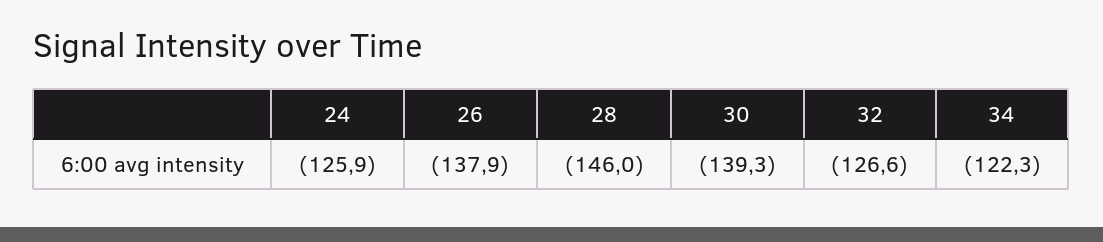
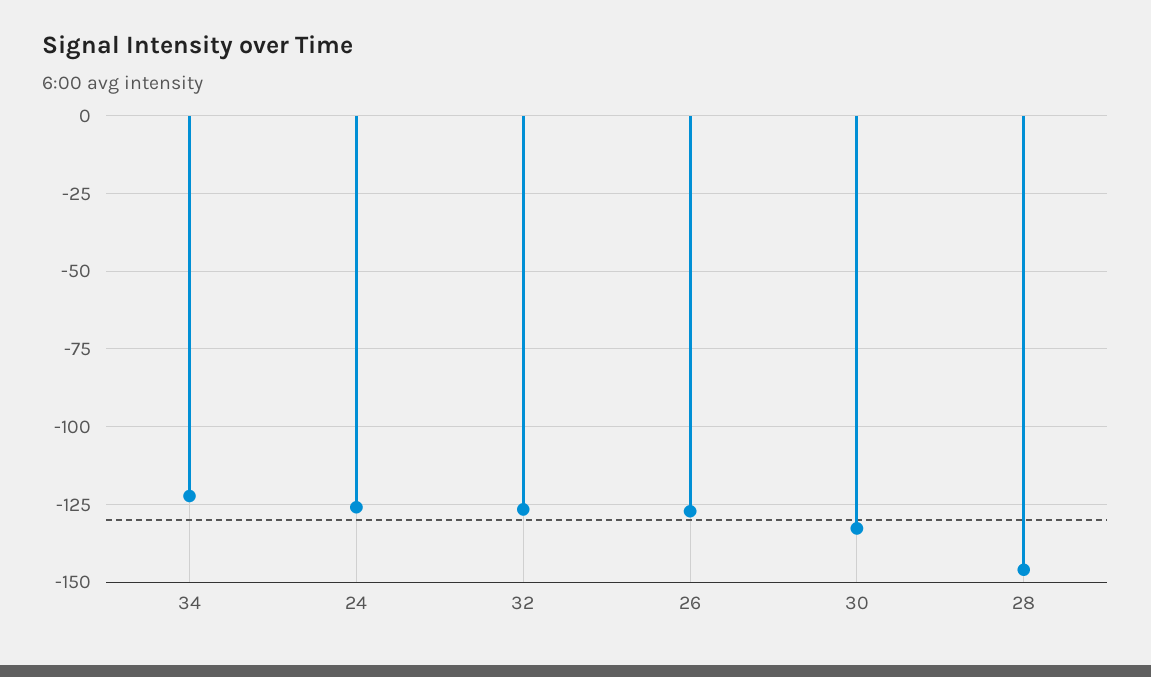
26: -137.9 -> -127.5
30: -139.3 -> -132.5

